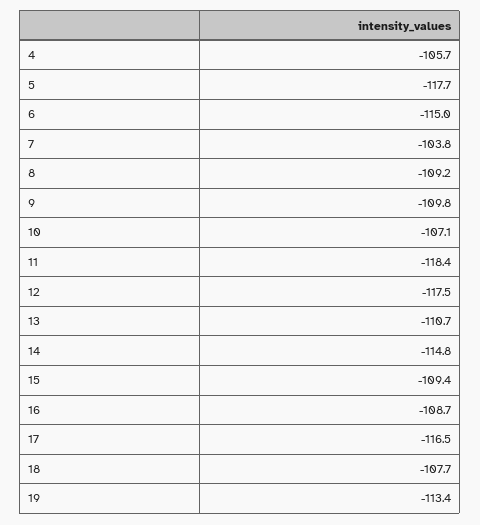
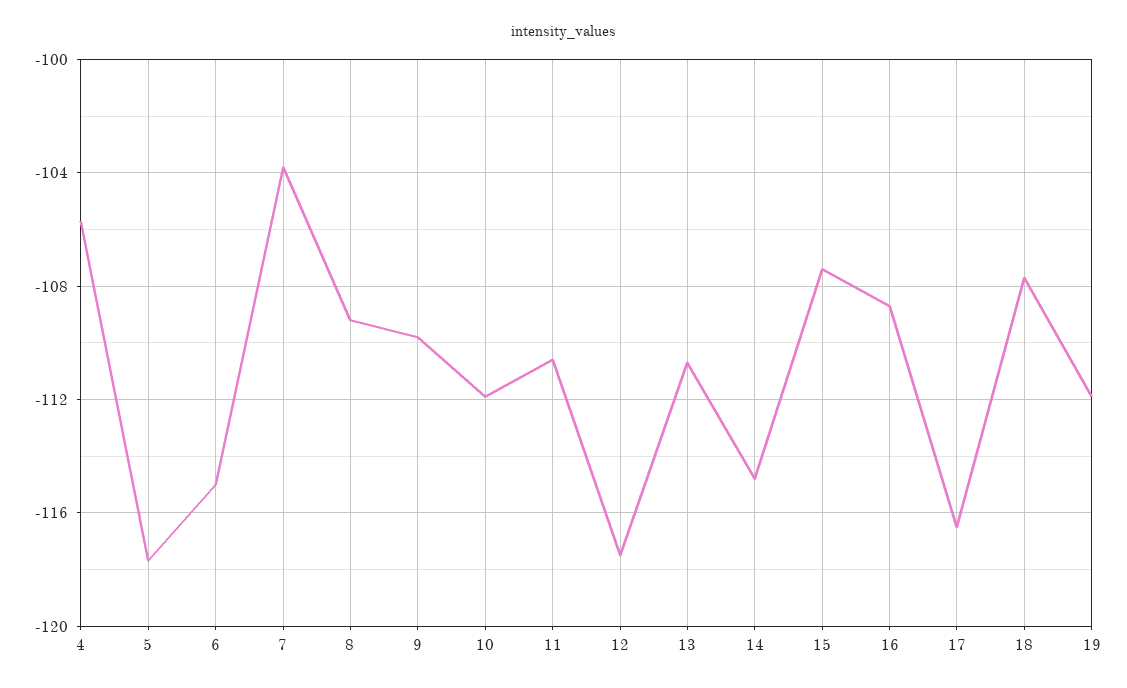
10: -107.1 -> -112
11: -118.4 -> -110.5
15: -109.4 -> -107.5
19: -113.4 -> -112

